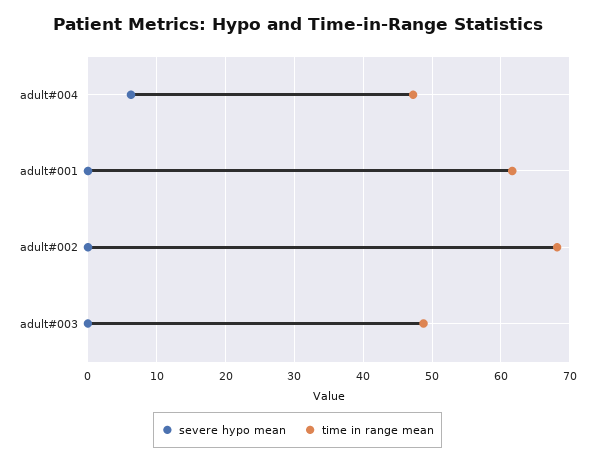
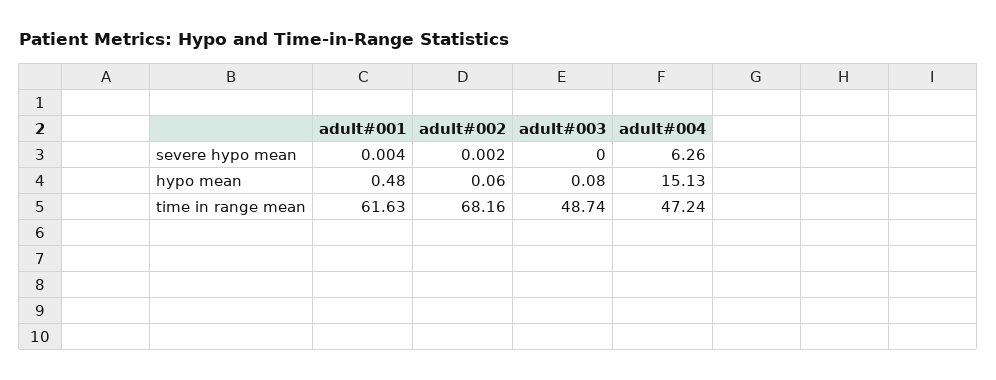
hypo mean, adult#001: none -> 0.48
hypo mean, adult#002: none -> 0.06
hypo mean, adult#003: none -> 0.08
hypo mean, adult#004: none -> 15.13

